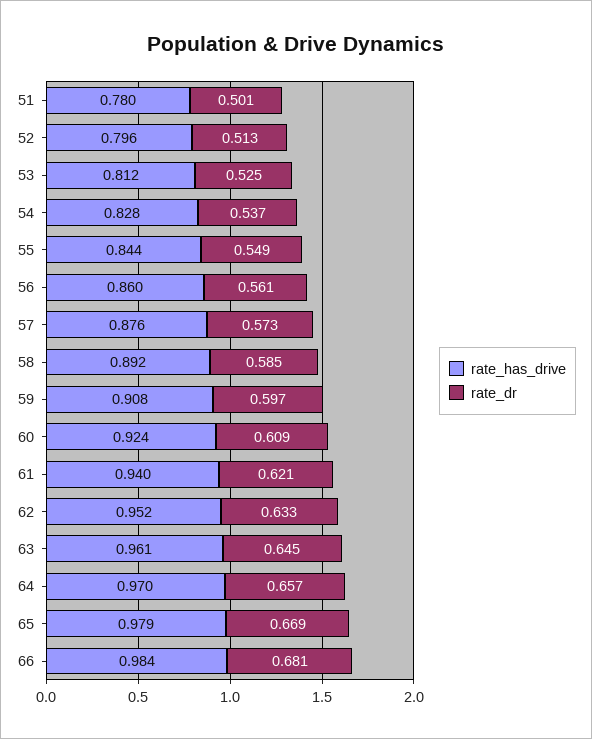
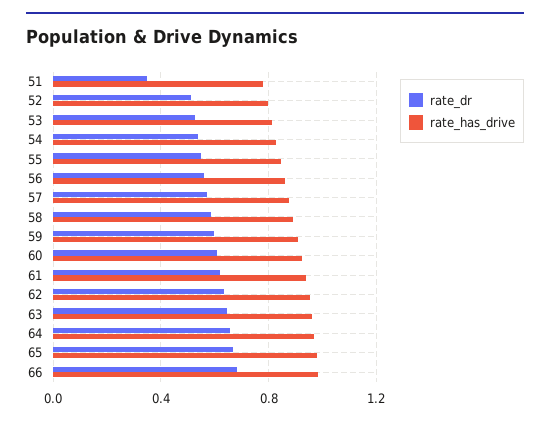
rate_dr, 51: 0.501 -> 0.35

